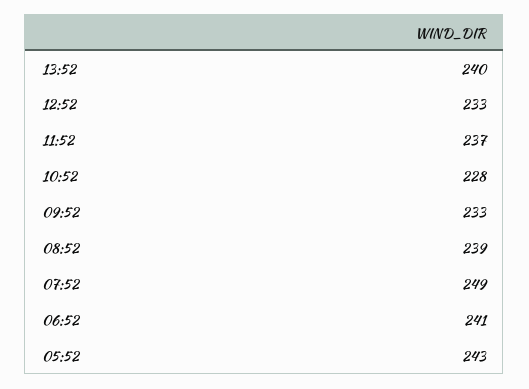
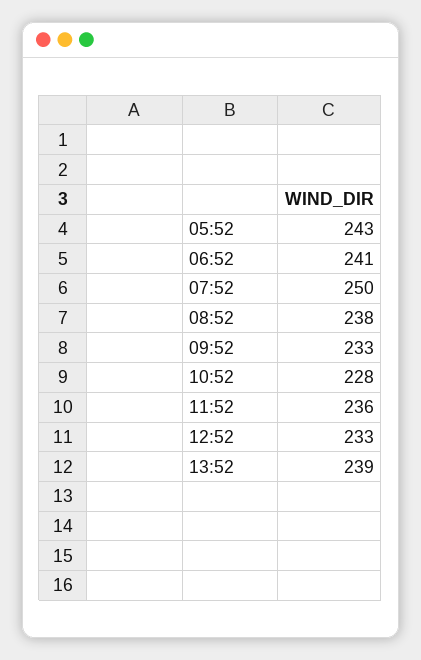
13:52: 240 -> 239
11:52: 237 -> 236
08:52: 239 -> 238
07:52: 249 -> 250

